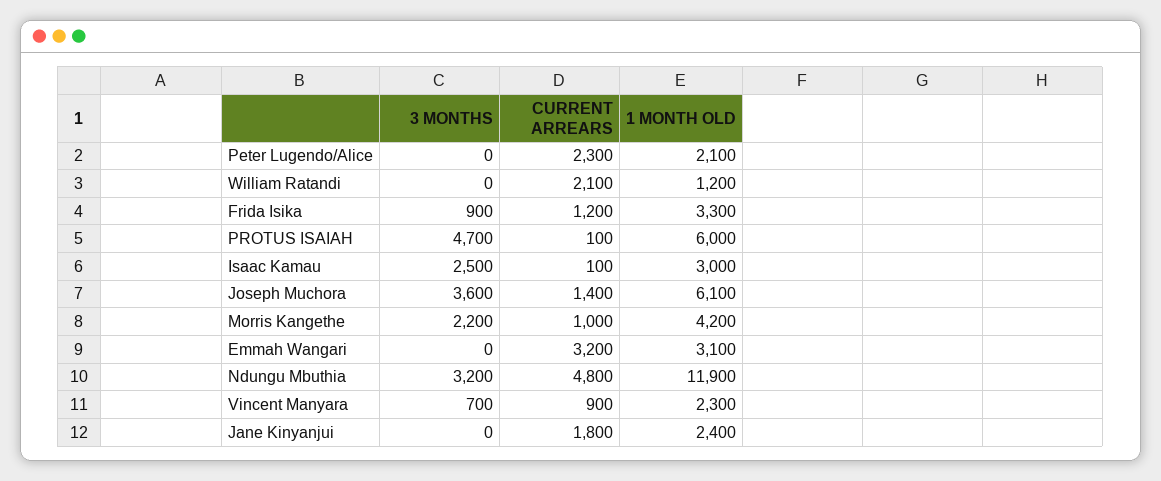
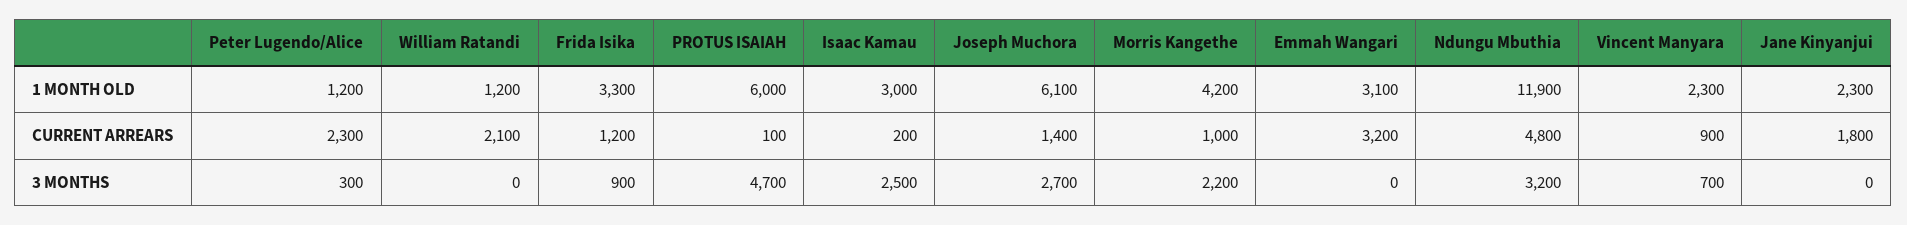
3 MONTHS, Peter Lugendo/Alice: 0 -> 300
1 MONTH OLD, Peter Lugendo/Alice: 2100 -> 1200
CURRENT ARREARS, Isaac Kamau: 100 -> 200
3 MONTHS, Joseph Muchora: 3600 -> 2700
1 MONTH OLD, Jane Kinyanjui: 2400 -> 2300

